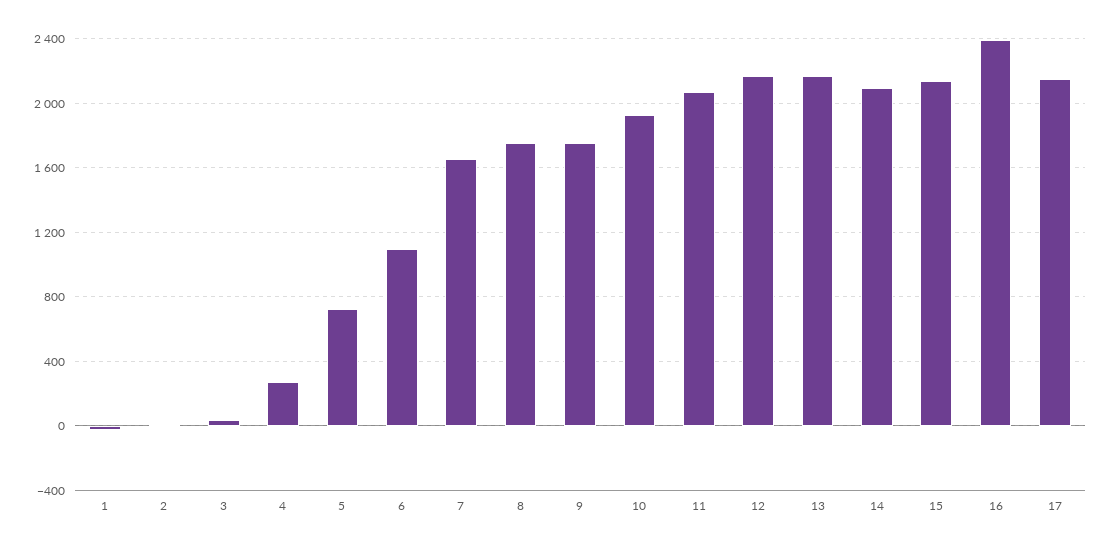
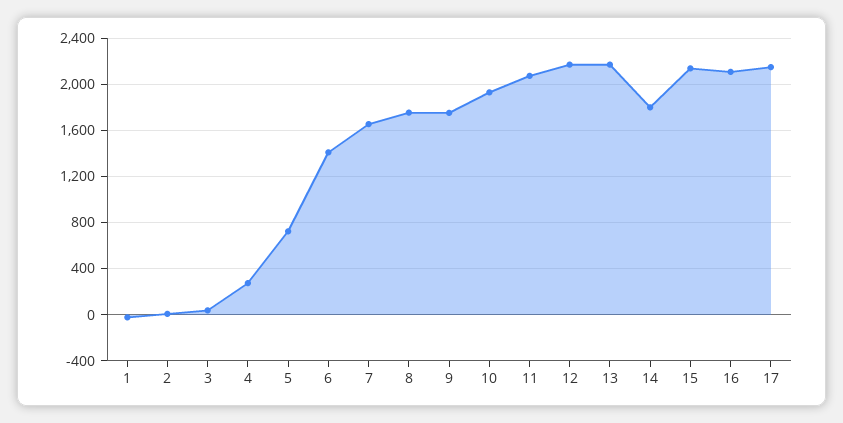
6: 1100 -> 1400
14: 2100 -> 1800
16: 2400 -> 2100

